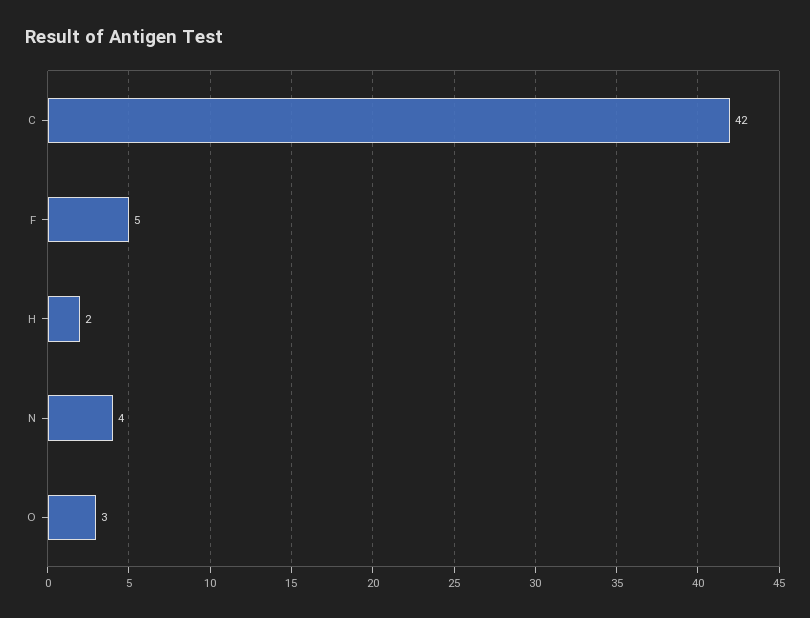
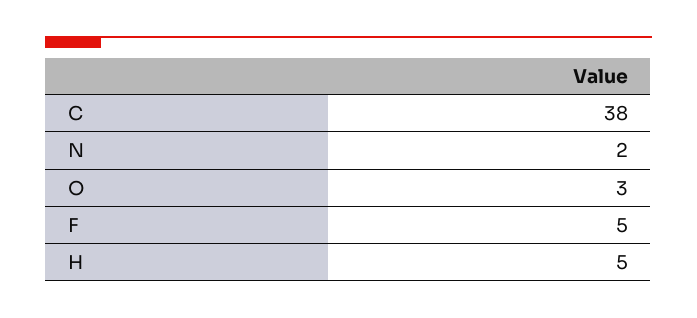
C: 42 -> 38
H: 2 -> 5
N: 4 -> 2

